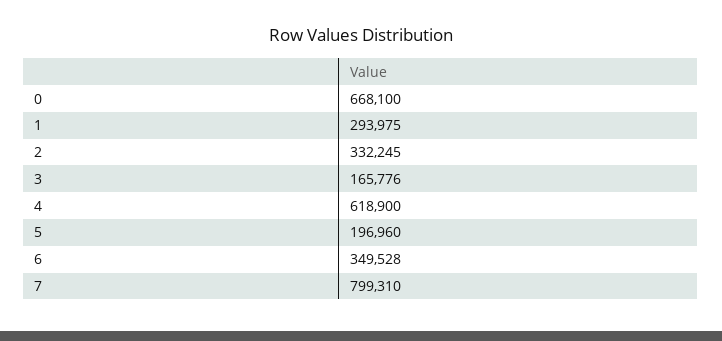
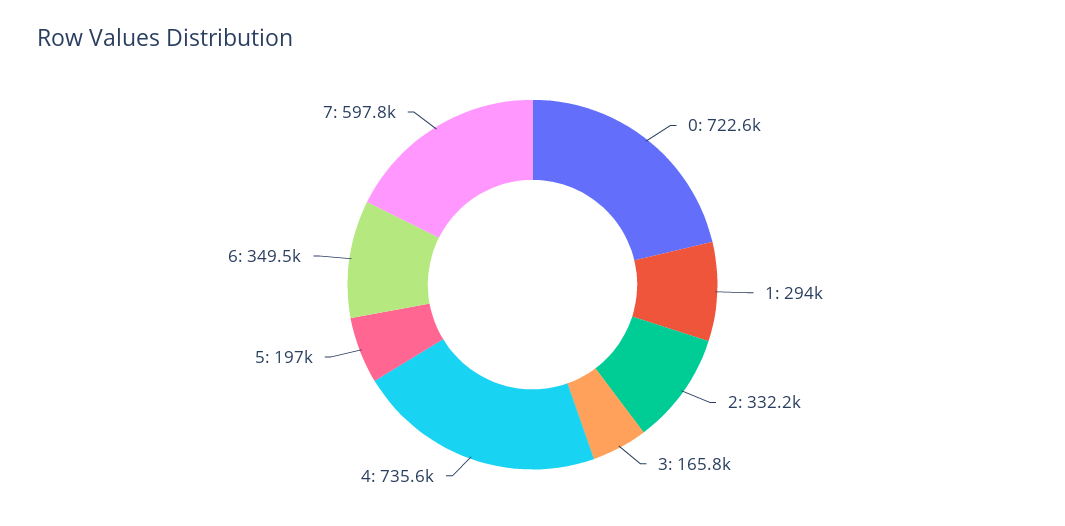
0: 668100 -> 722600
4: 618900 -> 735600
7: 799310 -> 597800

